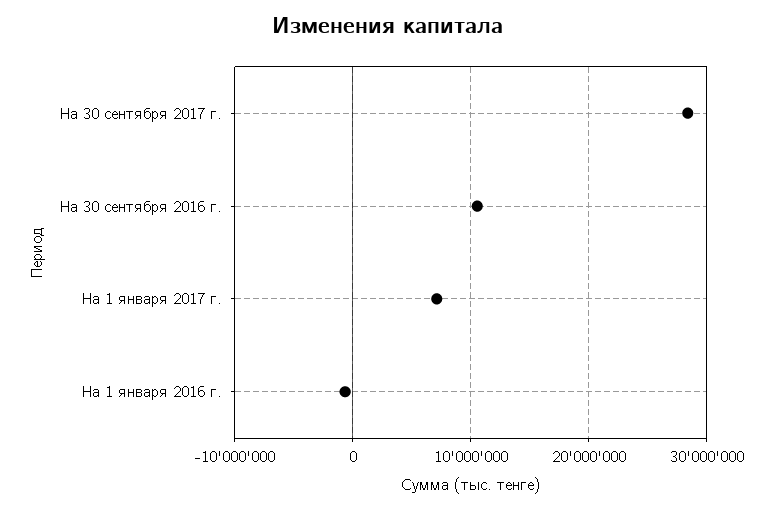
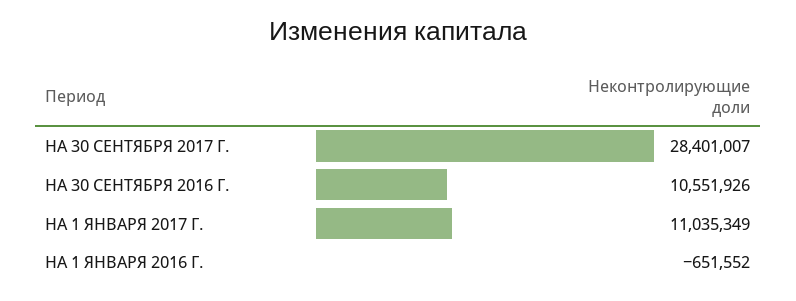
На 1 января 2017 г.: 7000000 -> 11035349

